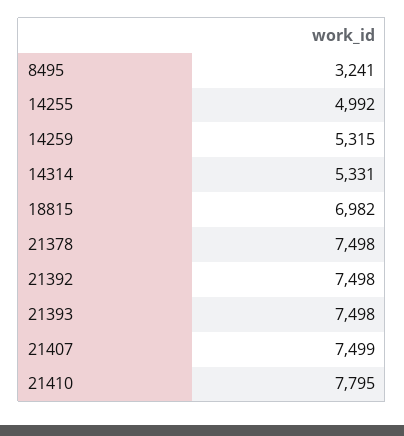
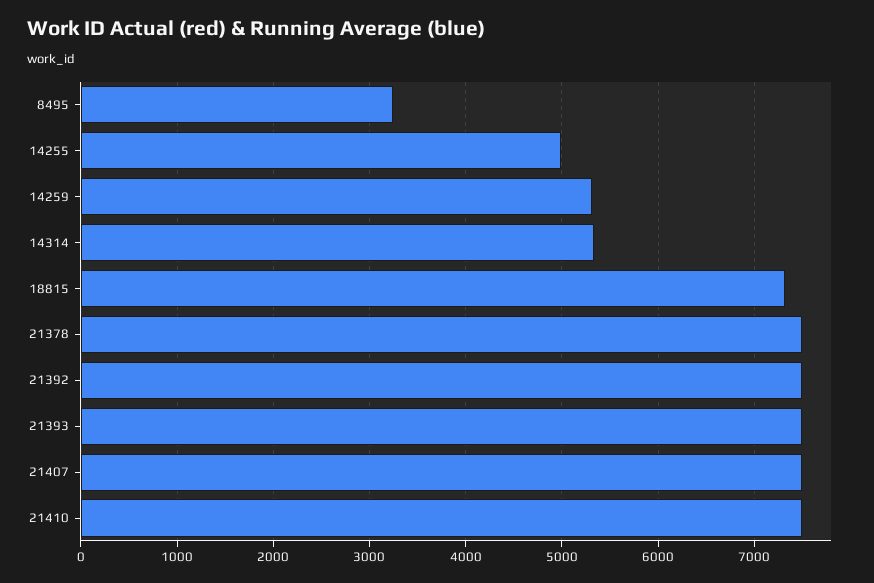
18815: 6982 -> 7300
21410: 7795 -> 7500

